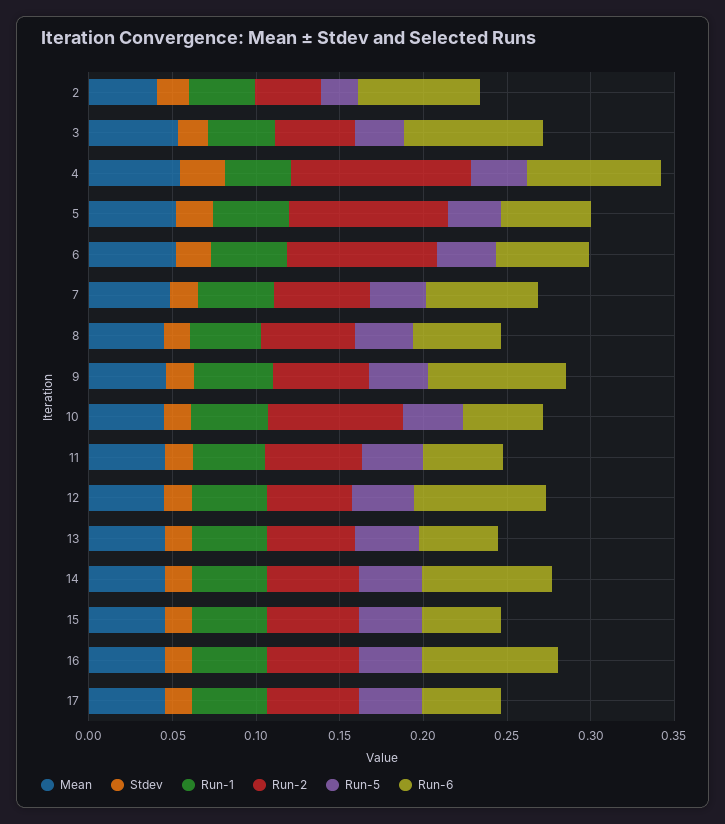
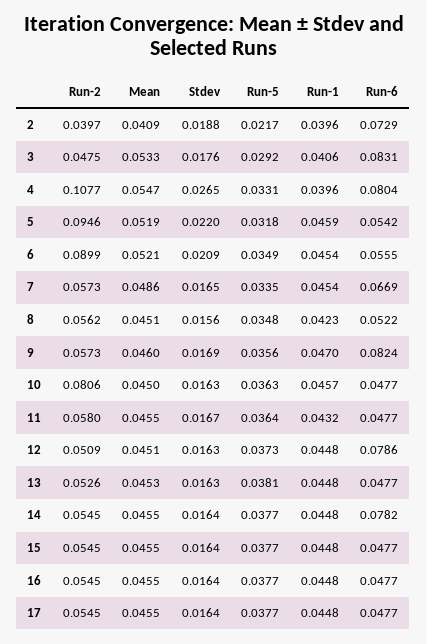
Run-6, 16: 0.08 -> 0.0477

